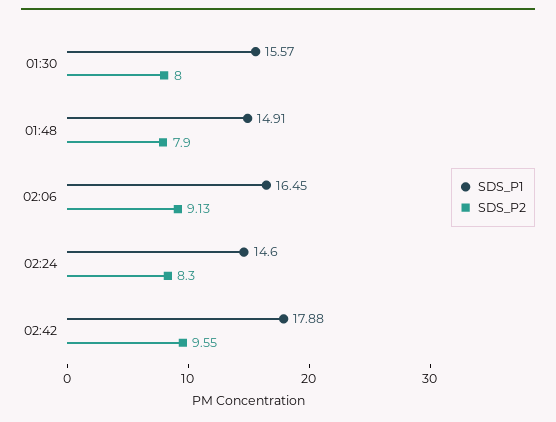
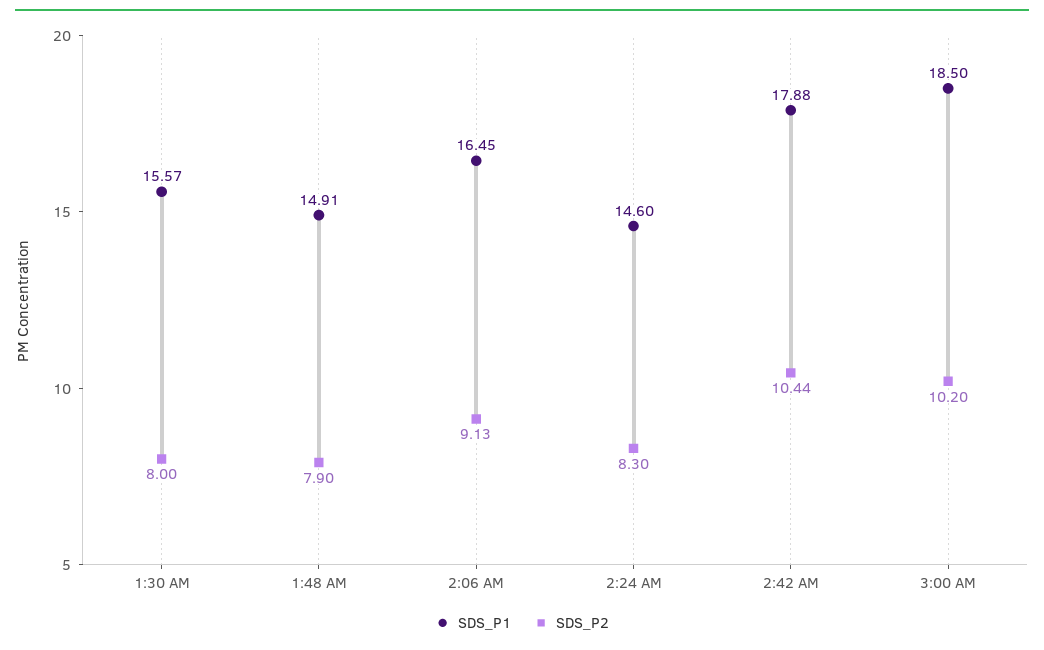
SDS_P2, 02:42: 9.55 -> 10.44
SDS_P1, 3:00 AM: none -> 18.5
SDS_P2, 3:00 AM: none -> 10.2

